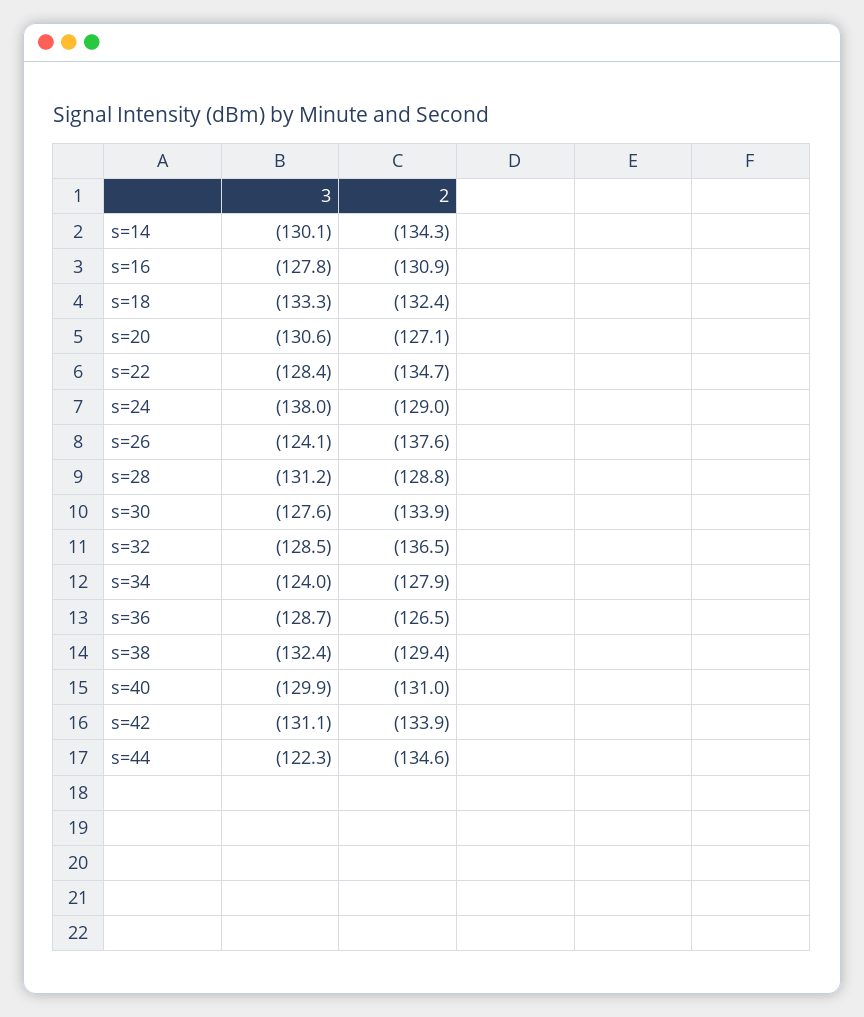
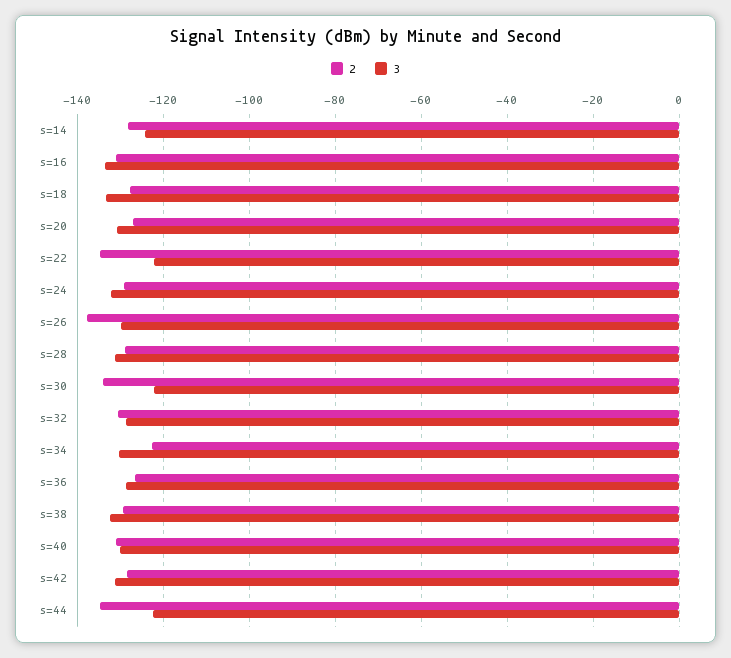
3, s=14: -130.1 -> -124
2, s=14: -134.3 -> -128
3, s=16: -127.8 -> -134
2, s=18: -132.4 -> -128
3, s=22: -128.4 -> -122
3, s=24: -138 -> -132
3, s=26: -124.1 -> -130
3, s=30: -127.6 -> -122
2, s=32: -136.5 -> -130
3, s=34: -124 -> -130
2, s=34: -127.9 -> -122
2, s=42: -133.9 -> -128

